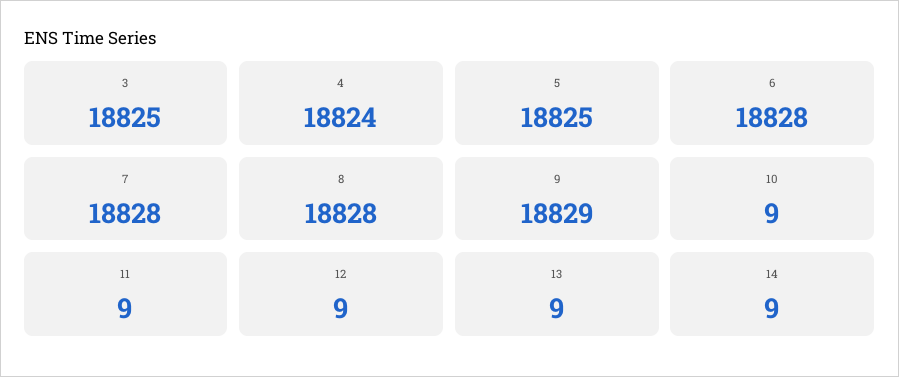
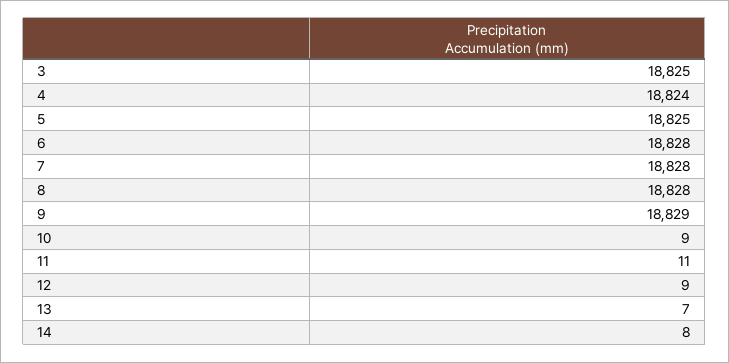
11: 9 -> 11
13: 9 -> 7
14: 9 -> 8

